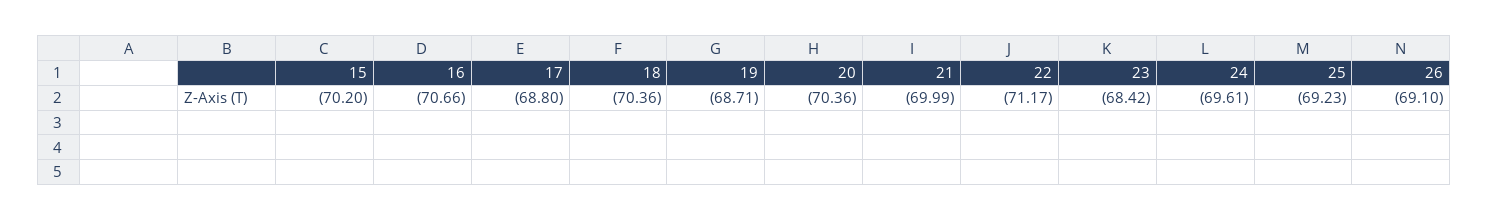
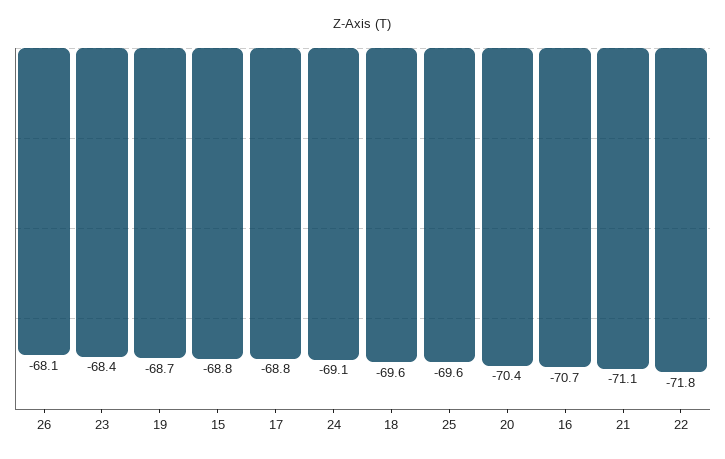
15: -70.2 -> -68.8
18: -70.36 -> -69.6
21: -69.99 -> -71.1
22: -71.17 -> -71.8
24: -69.61 -> -69.1
25: -69.23 -> -69.6
26: -69.1 -> -68.1

